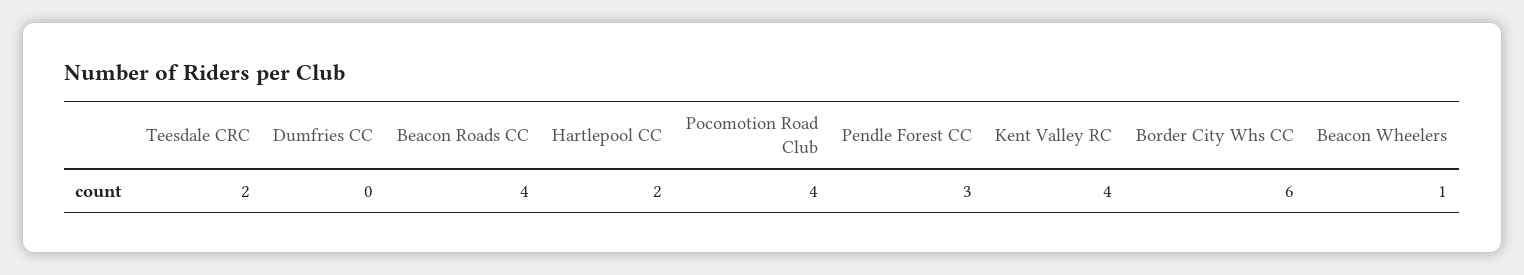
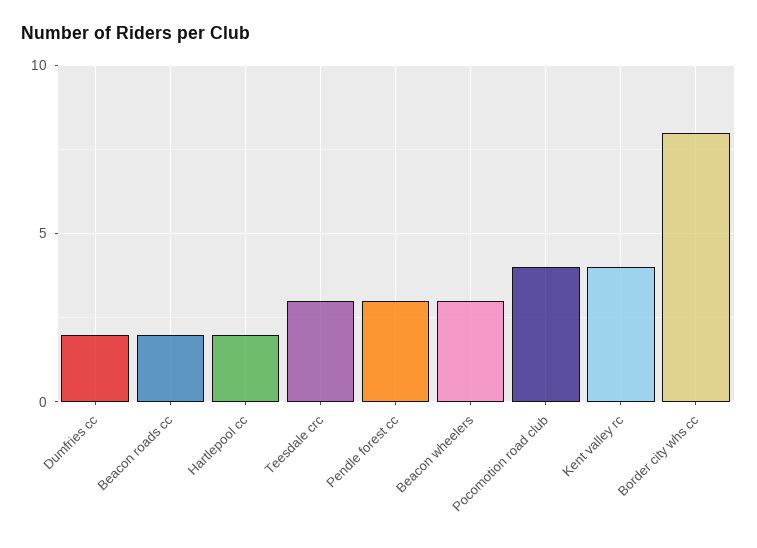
Teesdale CRC: 2 -> 3
Dumfries CC: 0 -> 2
Beacon Roads CC: 4 -> 2
Border City Whs CC: 6 -> 8
Beacon Wheelers: 1 -> 3

